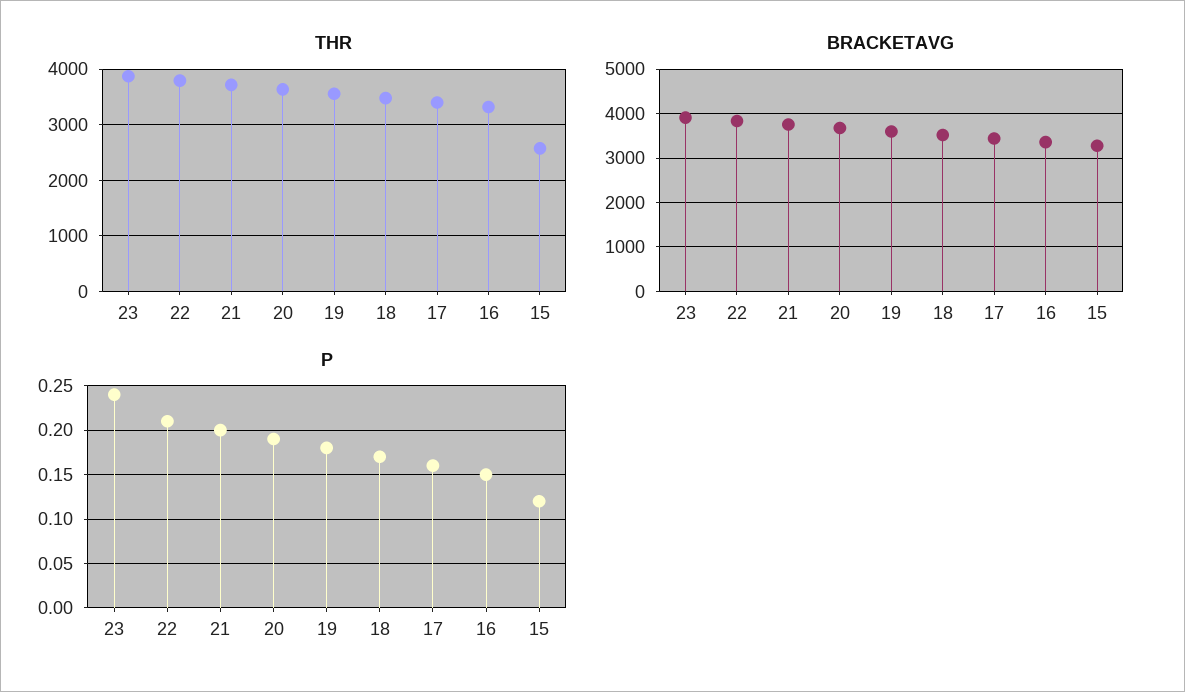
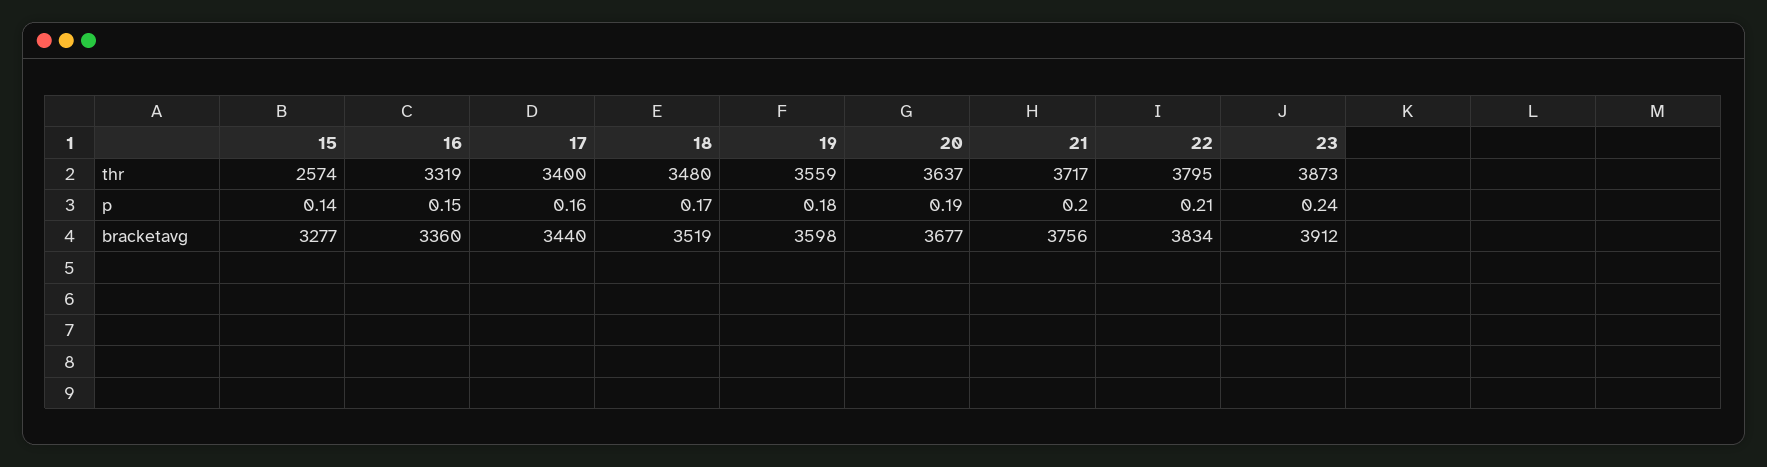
P, 15: 0.12 -> 0.14

